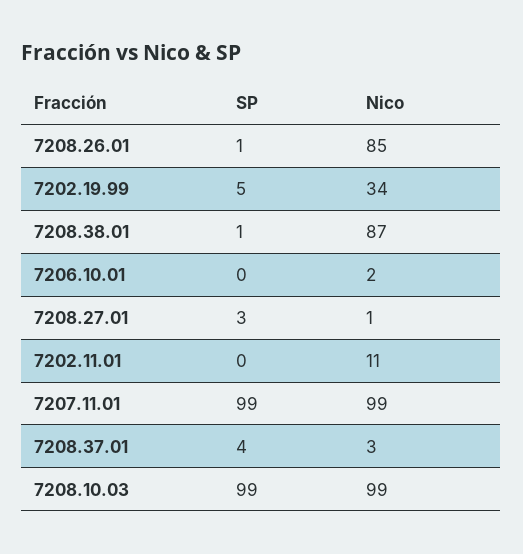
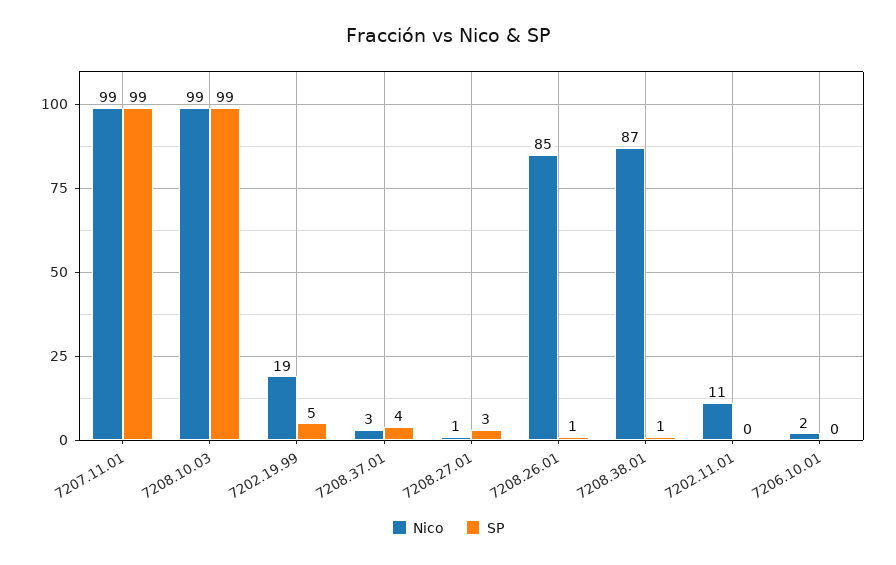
Nico, 7202.19.99: 34 -> 19

